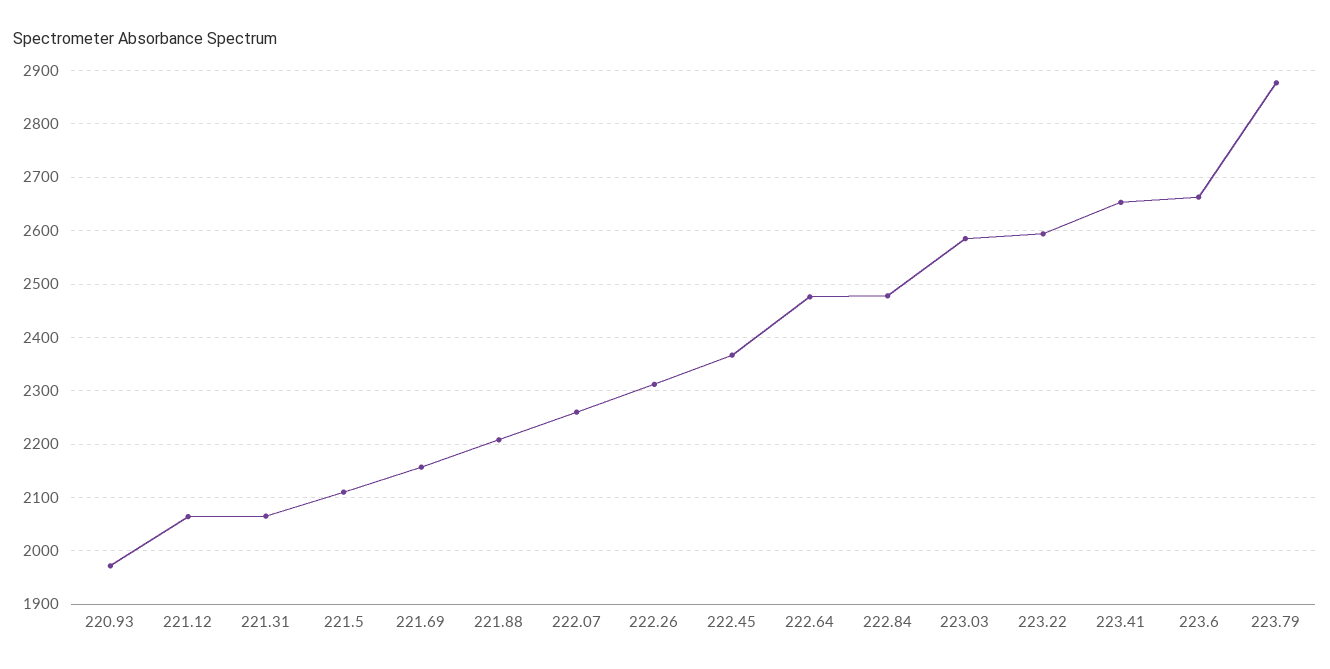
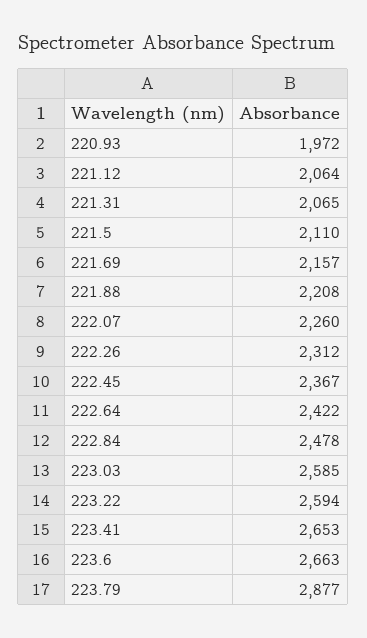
222.64: 2480 -> 2422

